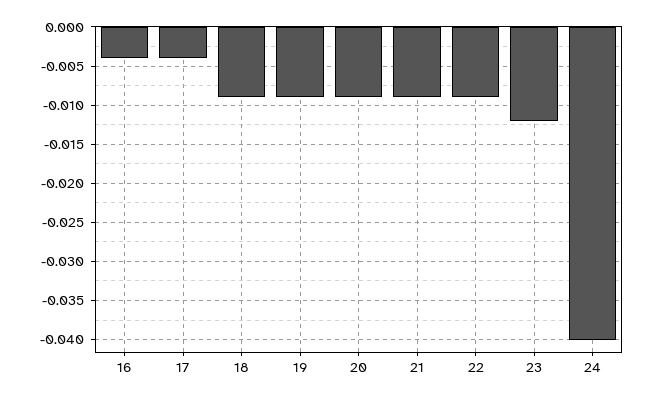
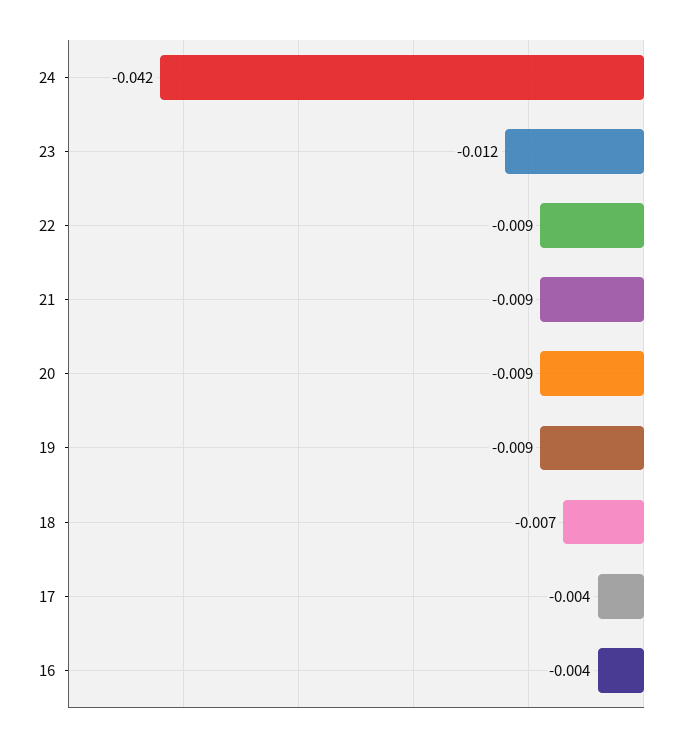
18: -0.009 -> -0.007
24: -0.04 -> -0.042

